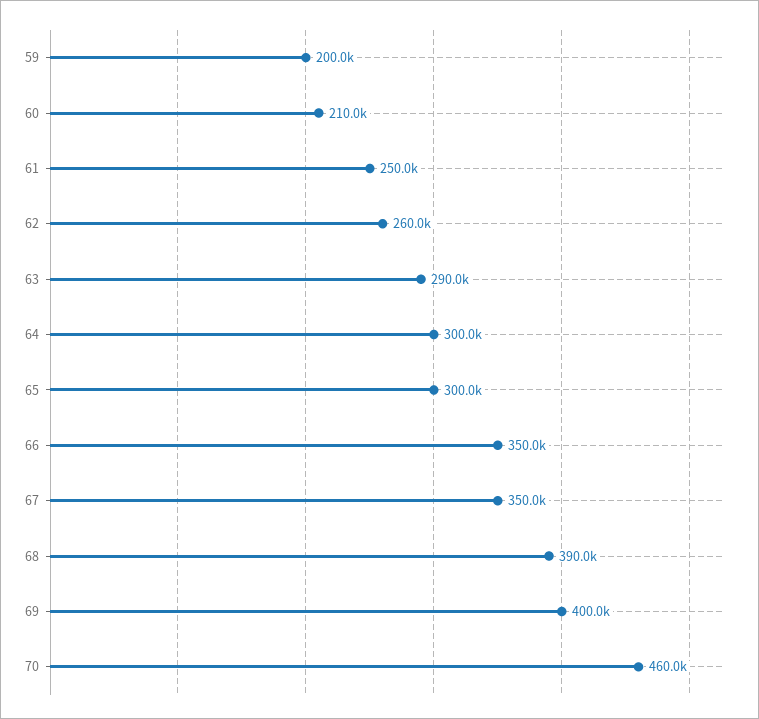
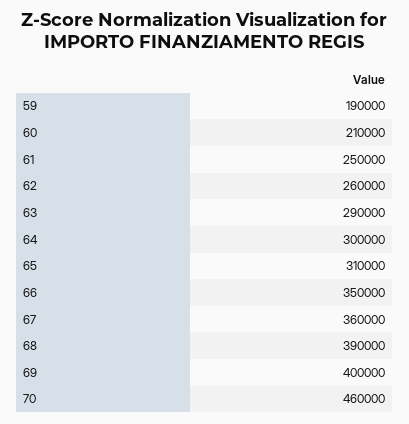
59: 200000 -> 190000
65: 300000 -> 310000
67: 350000 -> 360000

